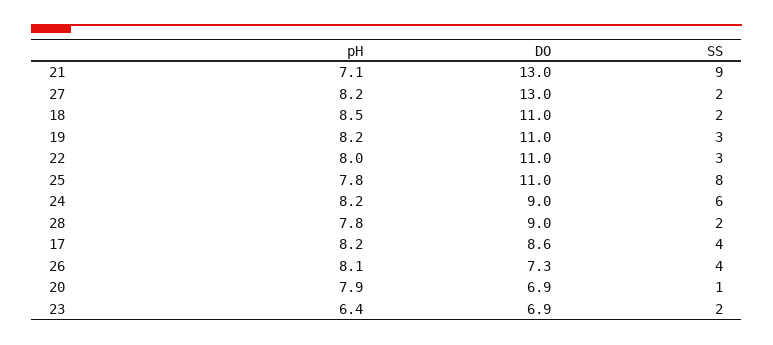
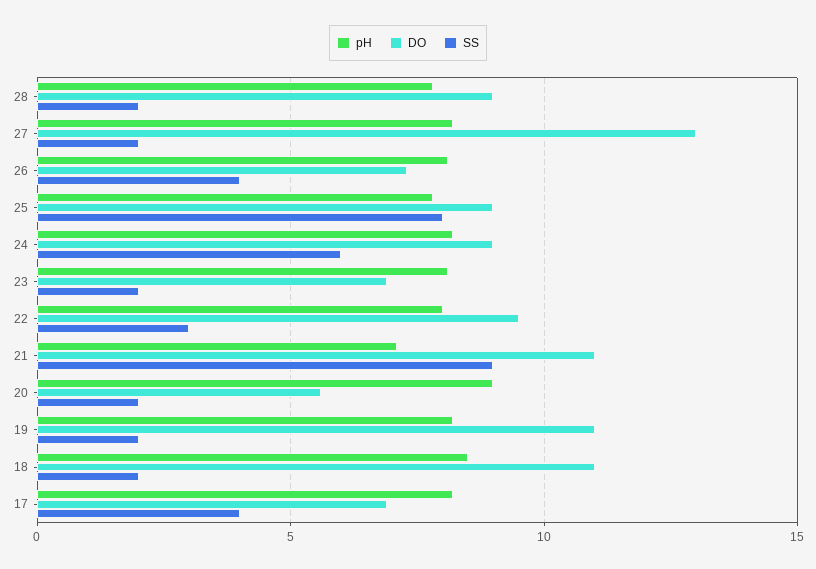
DO, 21: 13 -> 11
SS, 19: 3 -> 2
DO, 22: 11 -> 9.5
DO, 25: 11 -> 9
DO, 17: 8.6 -> 7
pH, 20: 7.9 -> 9
DO, 20: 6.9 -> 5.5
SS, 20: 1 -> 2
pH, 23: 6.4 -> 8

